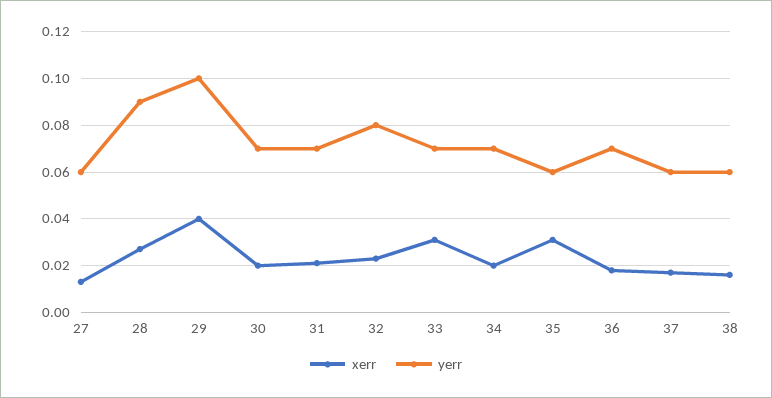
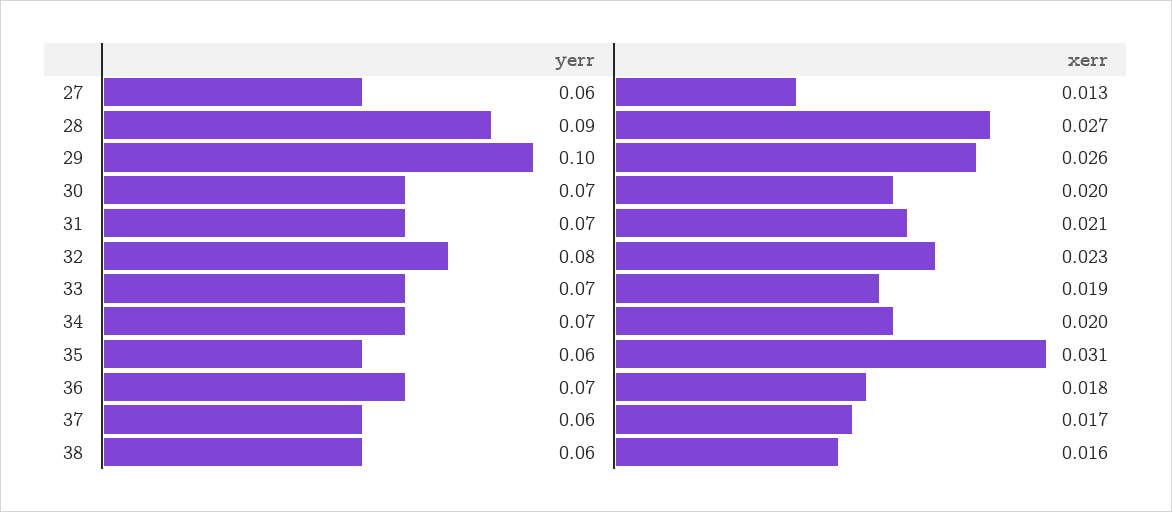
xerr, 29: 0.04 -> 0.026
xerr, 33: 0.03 -> 0.019

